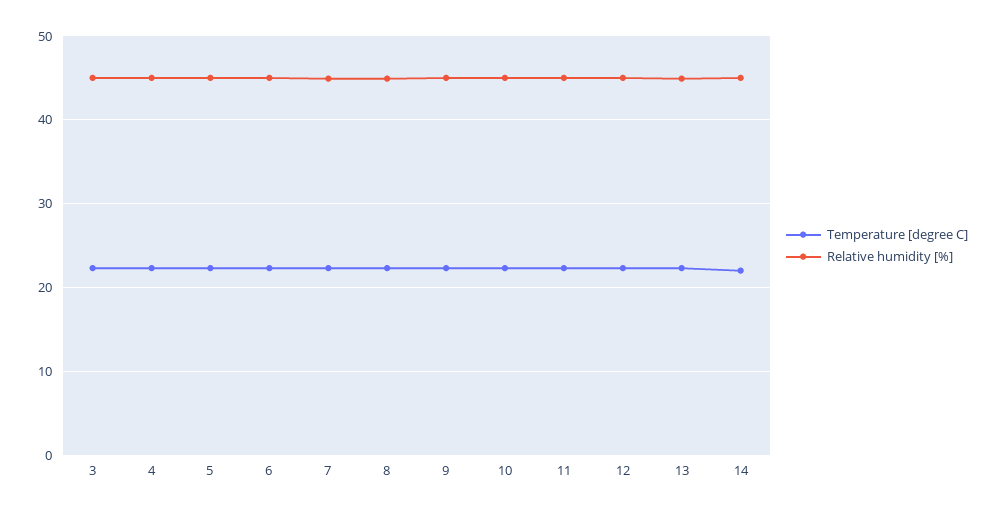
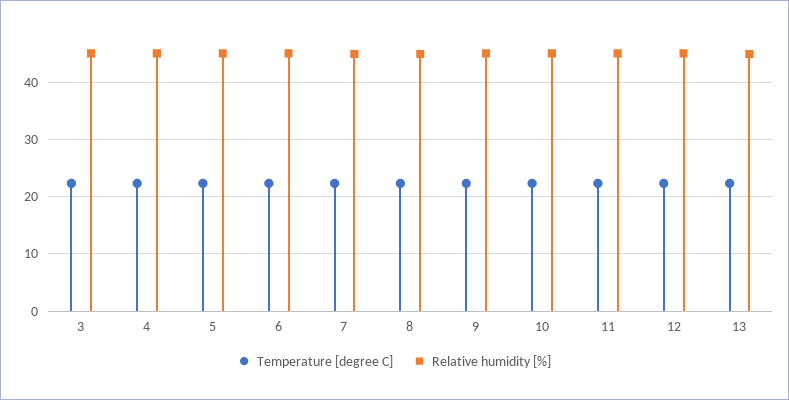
Temperature [degree C], 14: 22 -> none
Relative humidity [%], 14: 45 -> none

